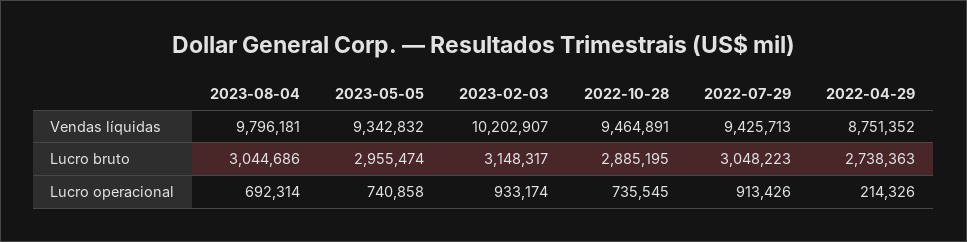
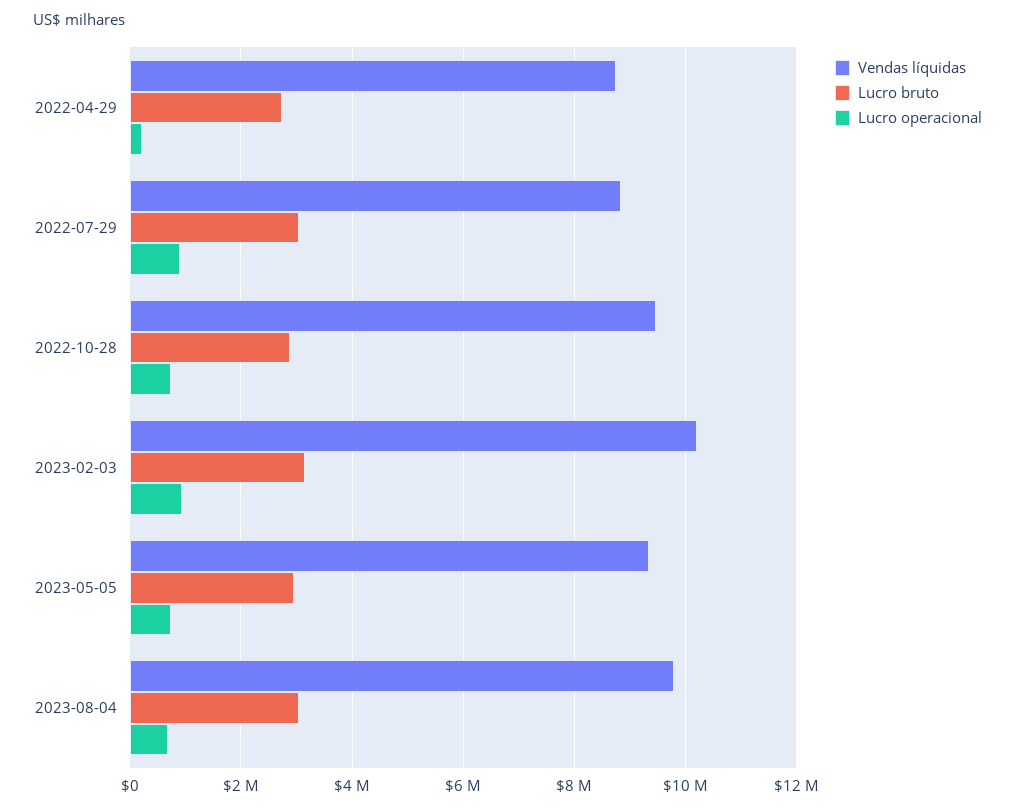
Vendas líquidas, 2022-07-29: 9425713 -> 8800000

